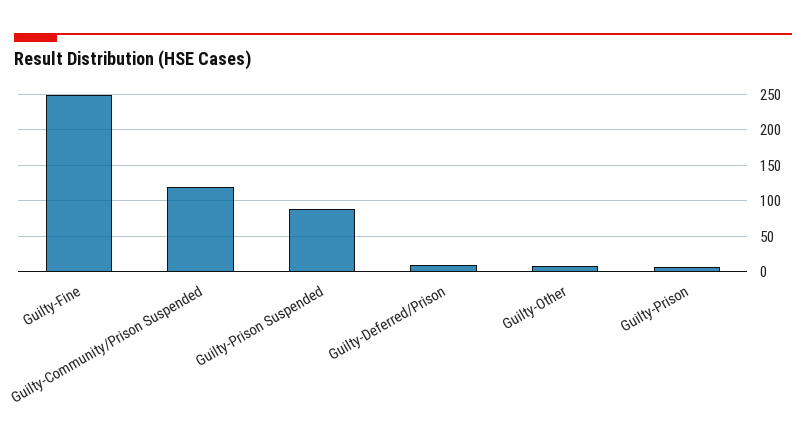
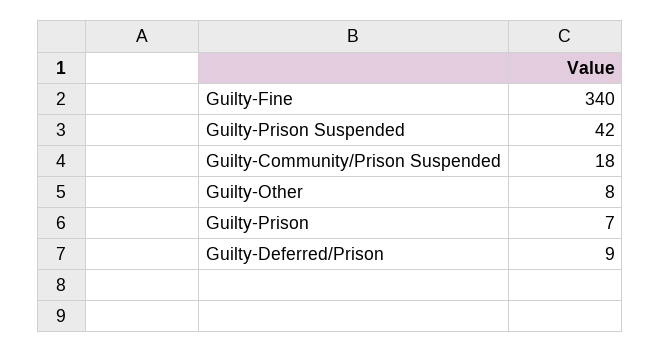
Guilty-Fine: 250 -> 340
Guilty-Community/Prison Suspended: 120 -> 18
Guilty-Prison Suspended: 90 -> 42

